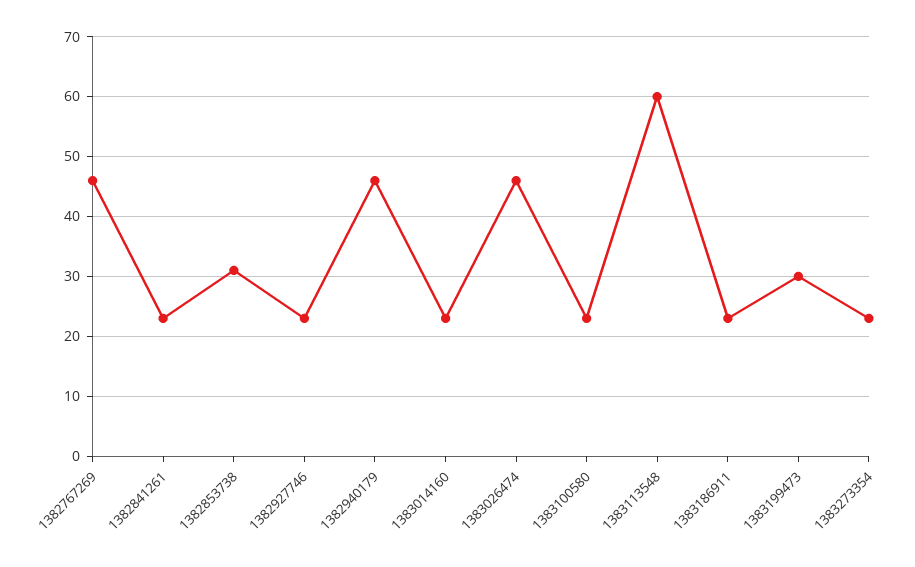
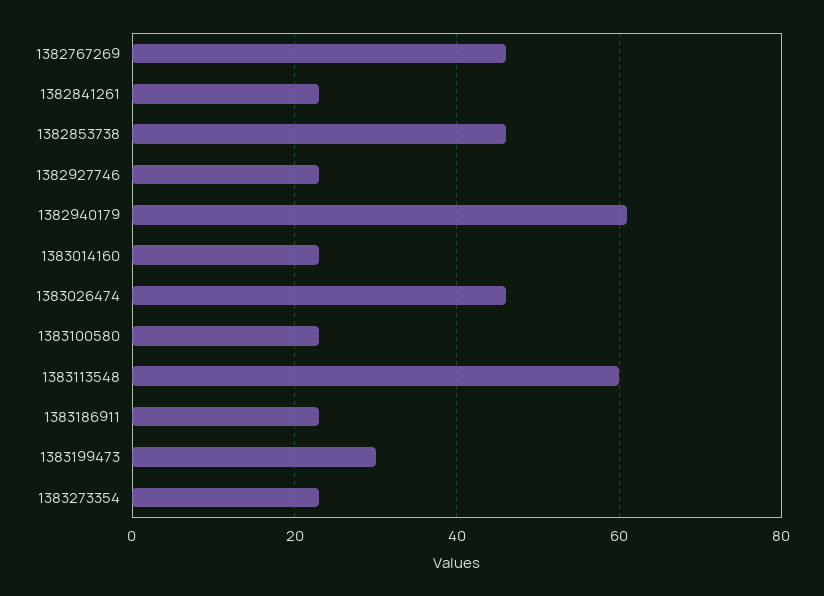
1382853738: 30 -> 45
1382940179: 45 -> 60

